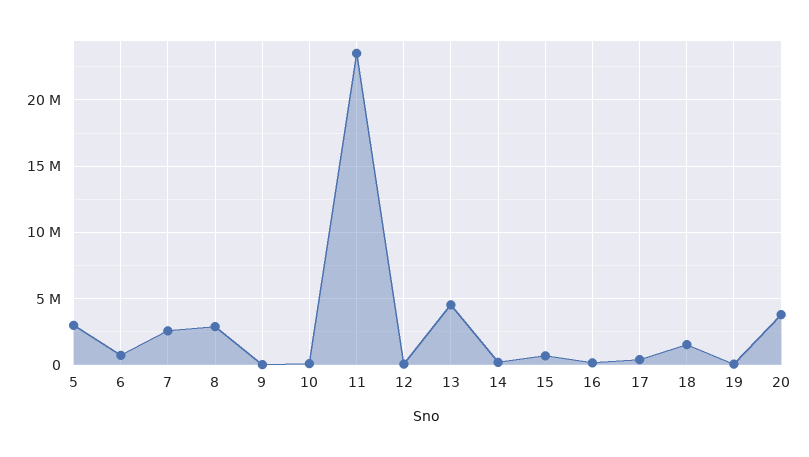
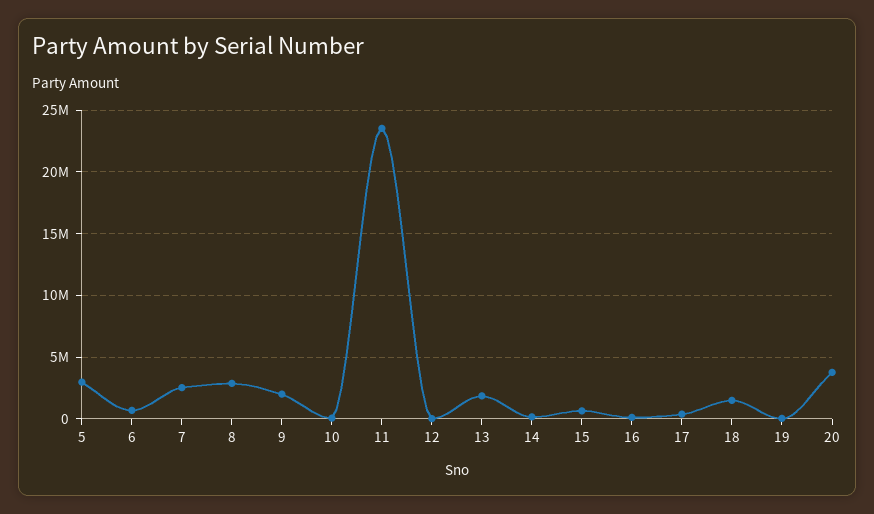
9: 0 -> 2000000
13: 4500000 -> 2000000

